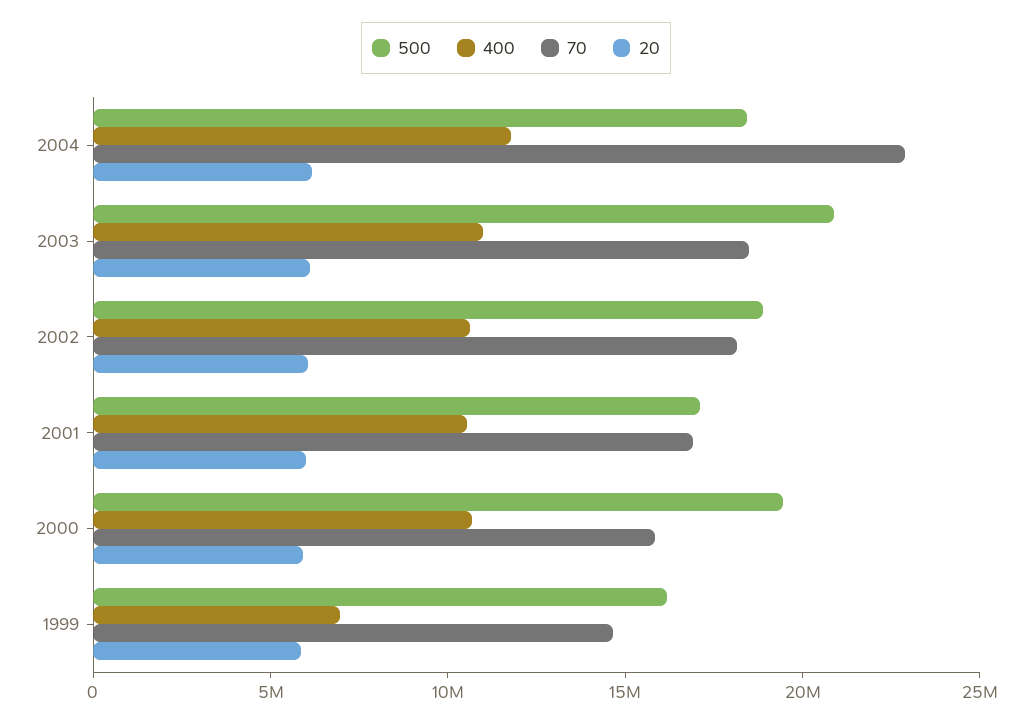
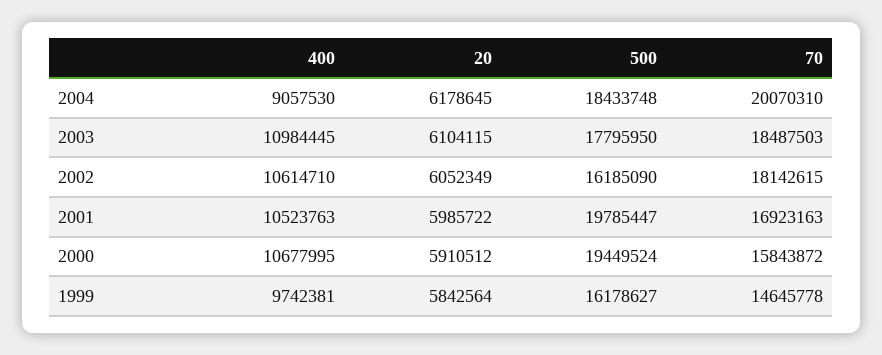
400, 2004: 12000000 -> 9057530
70, 2004: 23000000 -> 20070310
500, 2003: 21000000 -> 17795950
500, 2002: 19000000 -> 16185090
500, 2001: 17000000 -> 19785447
400, 1999: 7000000 -> 9742381

